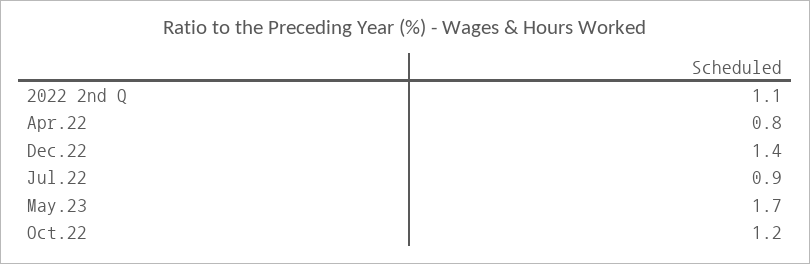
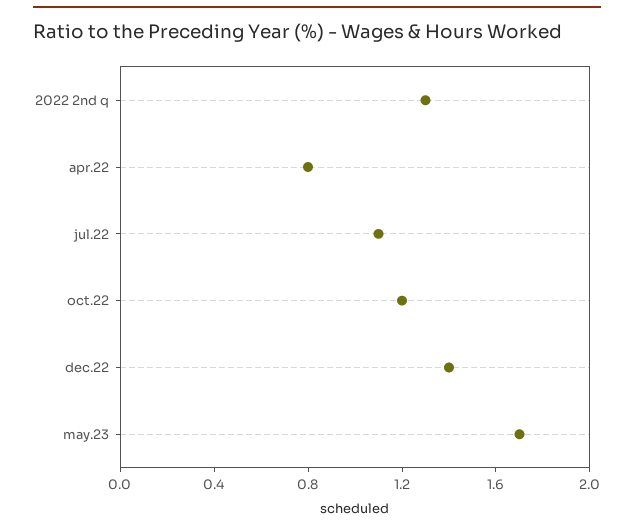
2022 2nd Q: 1.1 -> 1.3
Jul.22: 0.9 -> 1.1

